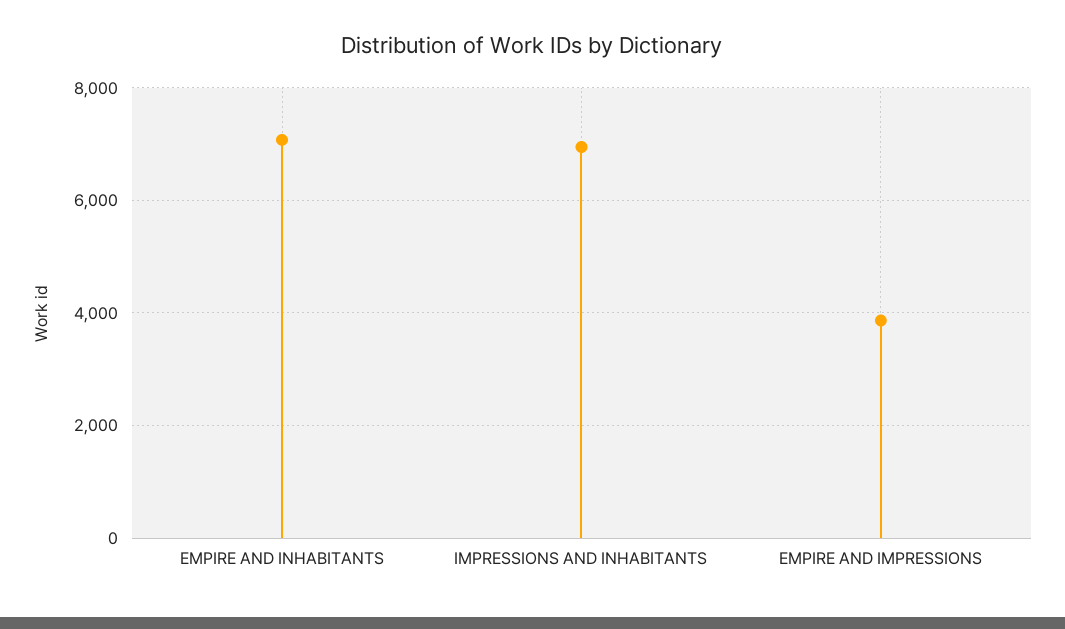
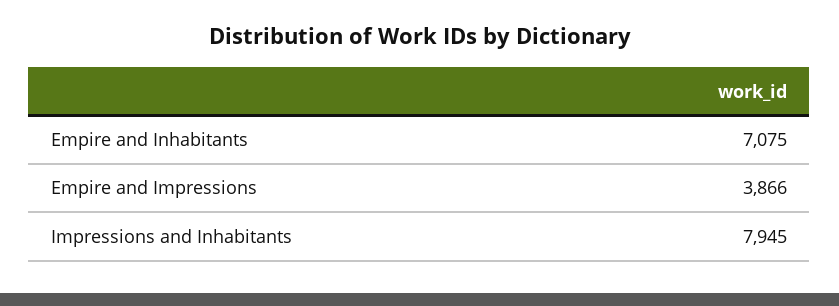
IMPRESSIONS AND INHABITANTS: 7000 -> 7945

